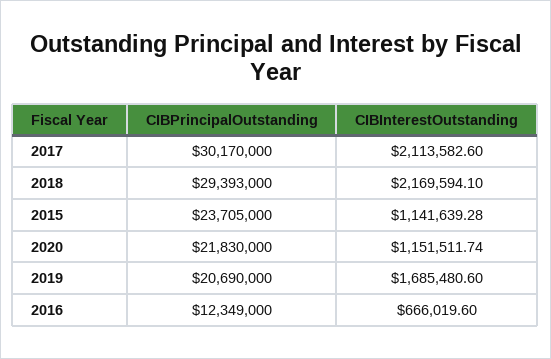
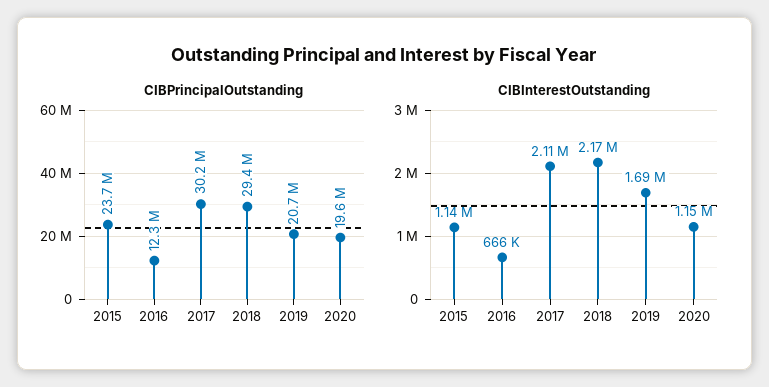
CIBPrincipalOutstanding, 2020: 21830000 -> 19600000

